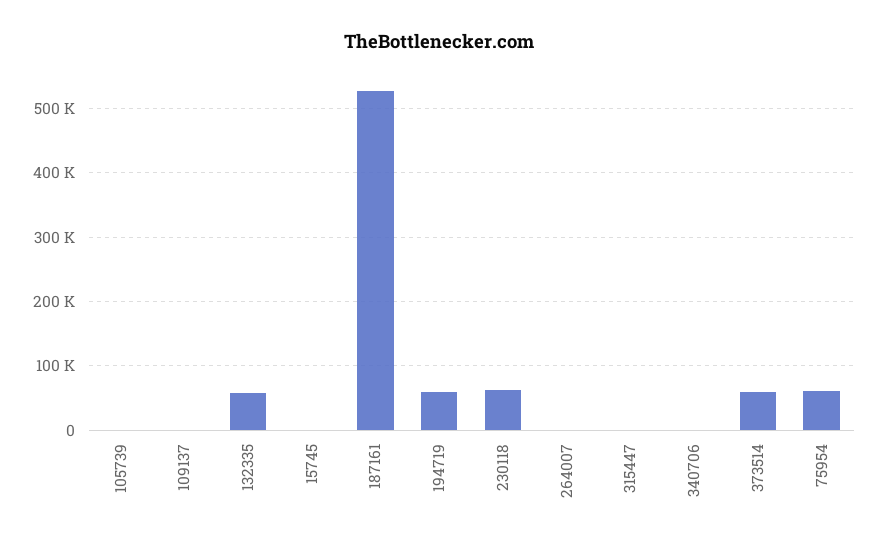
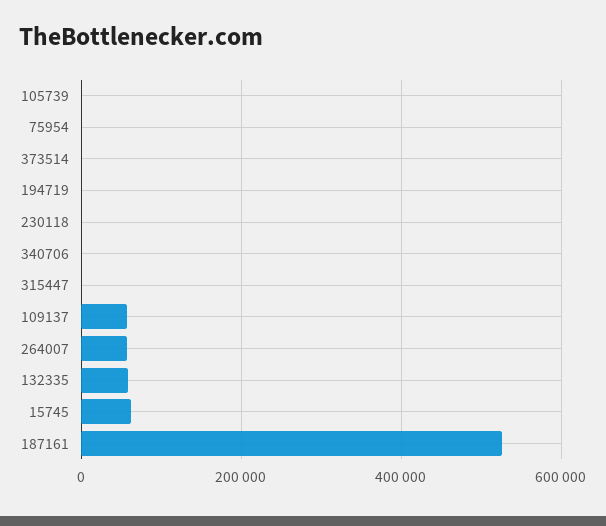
109137: 0 -> 60000
15745: 0 -> 60000
194719: 60000 -> 0
230118: 60000 -> 0
264007: 0 -> 60000
373514: 60000 -> 0
75954: 60000 -> 0

